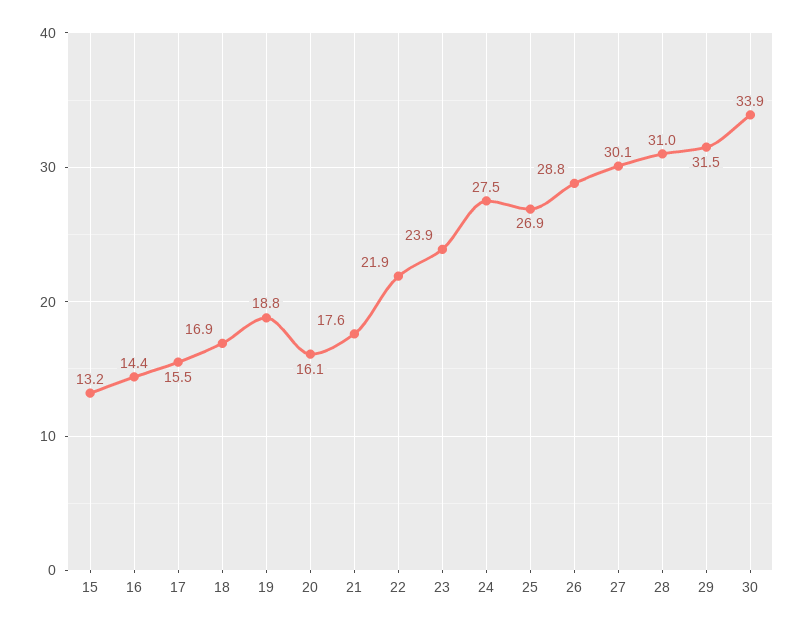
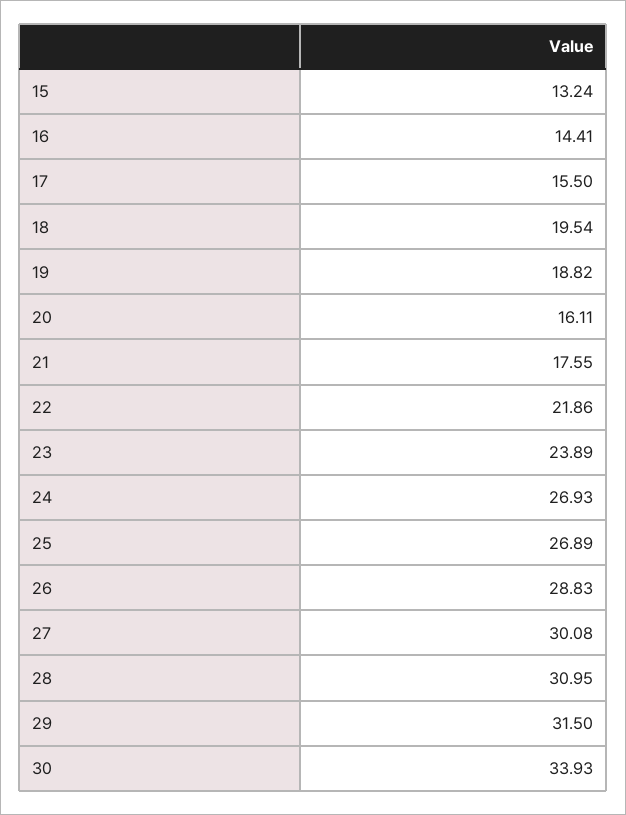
18: 16.9 -> 19.54
24: 27.5 -> 26.93

